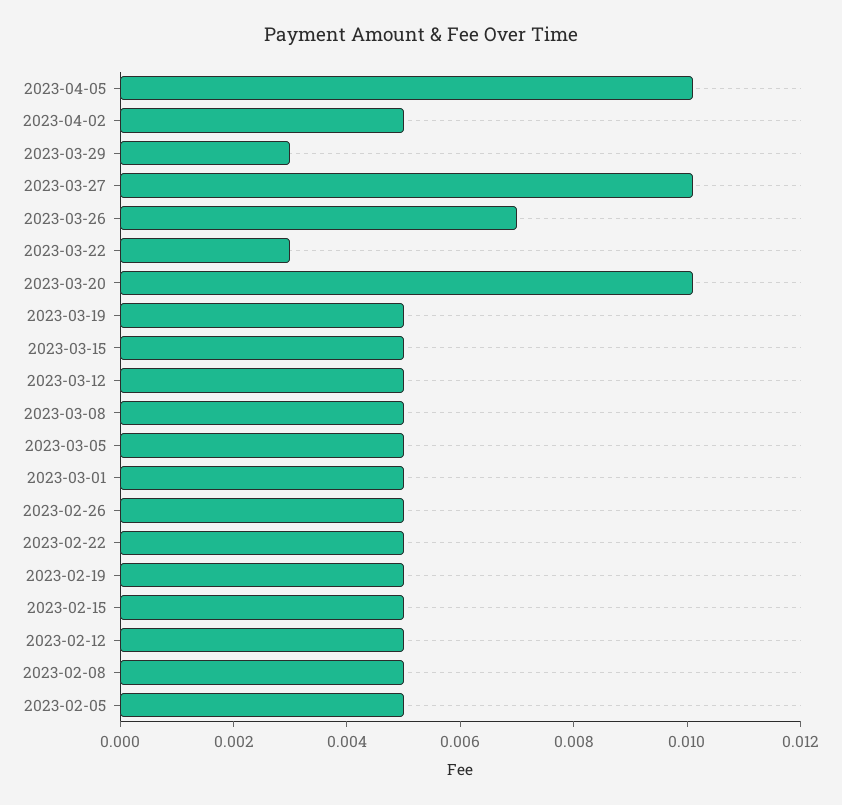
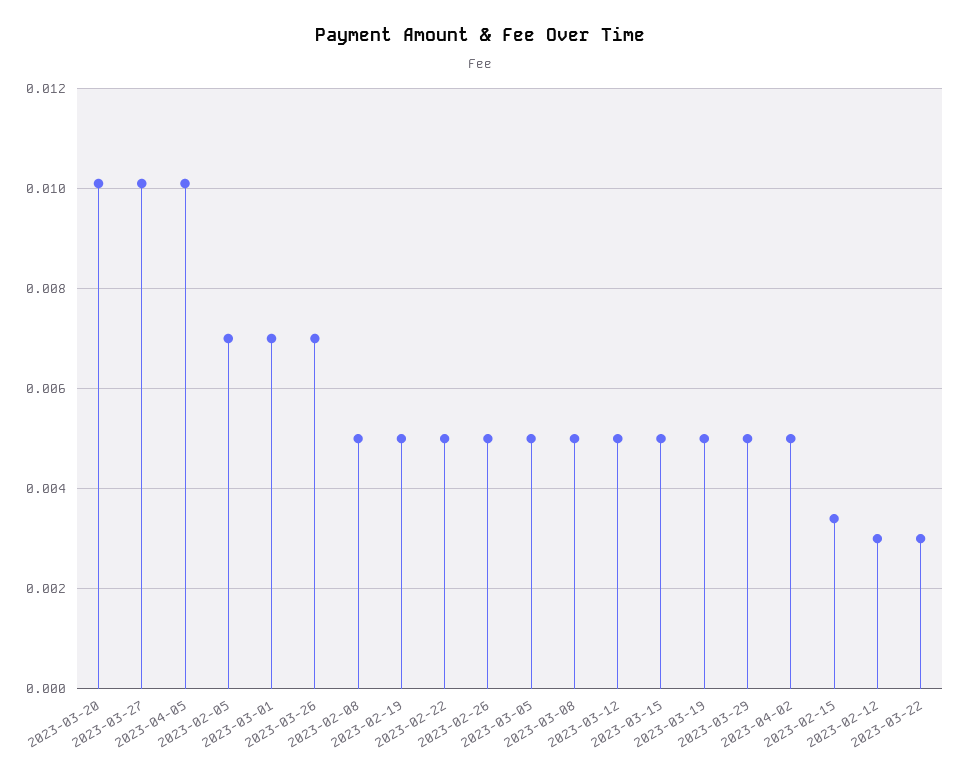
2023-03-29: 0.003 -> 0.005
2023-03-01: 0.005 -> 0.007
2023-02-15: 0.005 -> 0.0035
2023-02-12: 0.005 -> 0.003
2023-02-05: 0.005 -> 0.007

